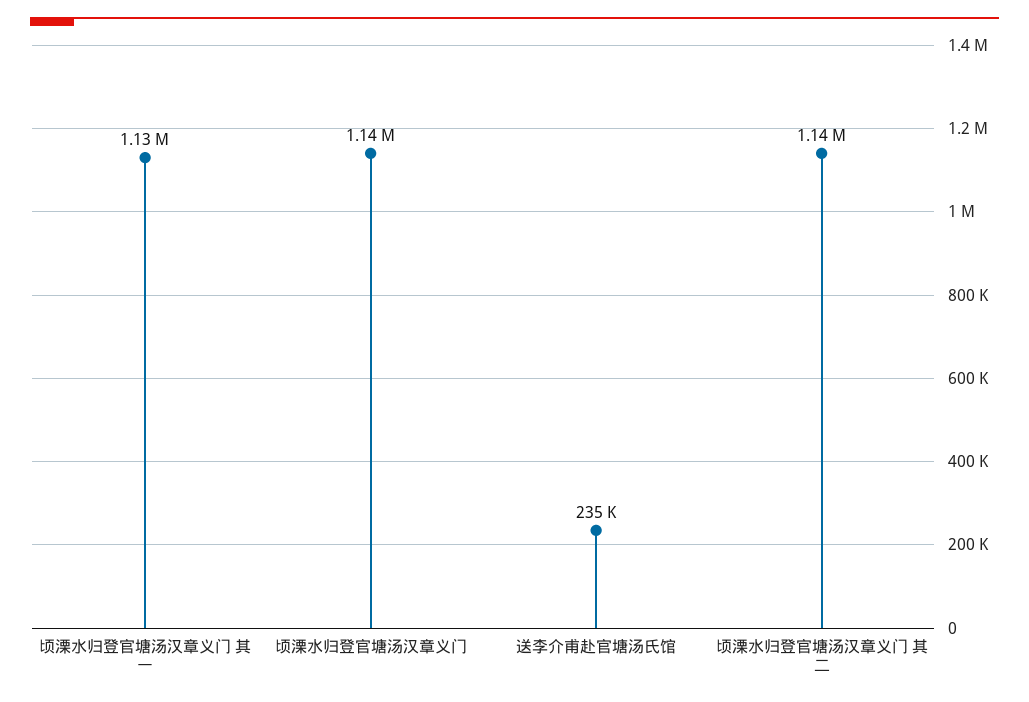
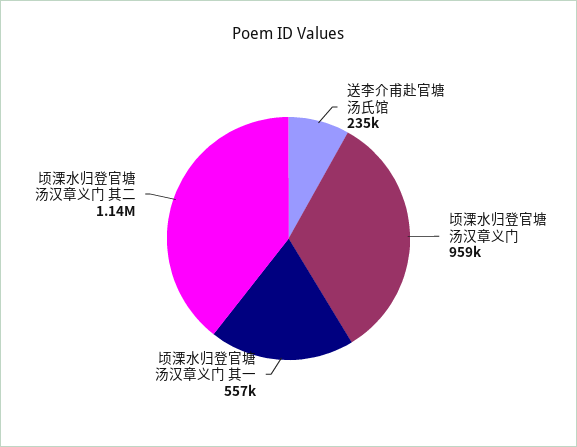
顷溧水归登官塘汤汉章义门 其一: 1130000 -> 557000
顷溧水归登官塘汤汉章义门: 1140000 -> 959000

